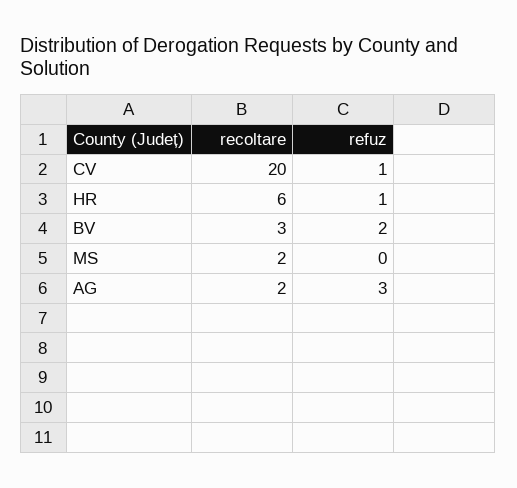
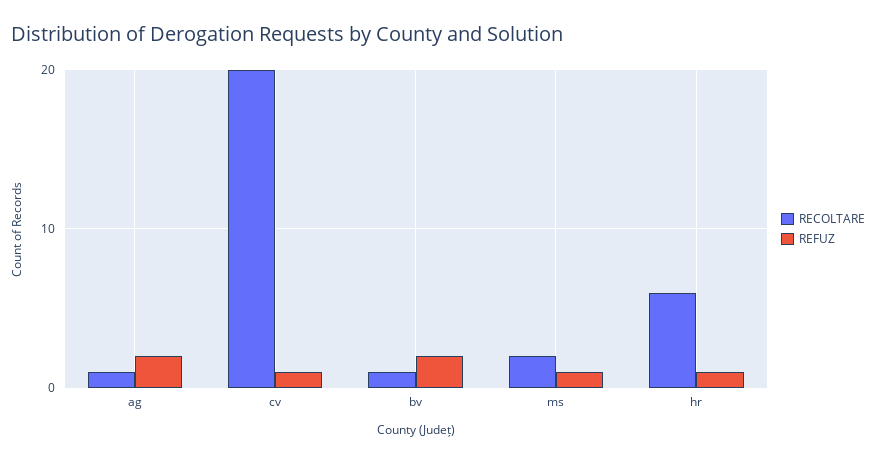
recoltare, BV: 3 -> 1
refuz, MS: 0 -> 1
recoltare, AG: 2 -> 1
refuz, AG: 3 -> 2

